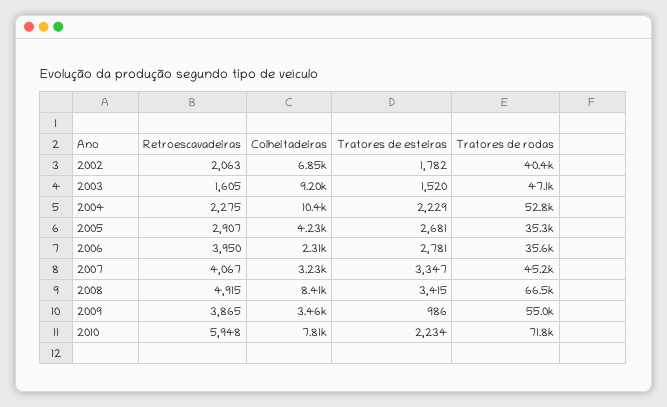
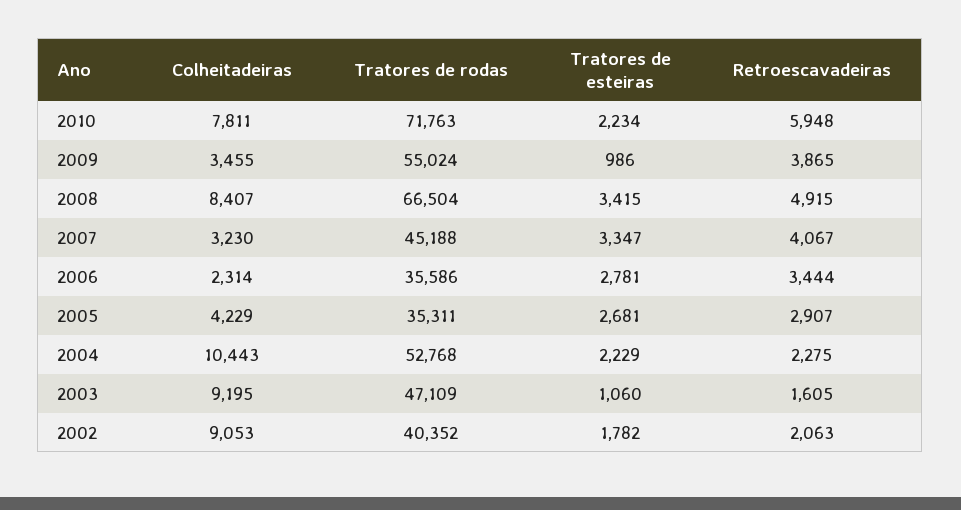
Colheitadeiras, 2002: 6850 -> 9053
Tratores de esteiras, 2003: 1520 -> 1060
Retroescavadeiras, 2006: 3950 -> 3444

